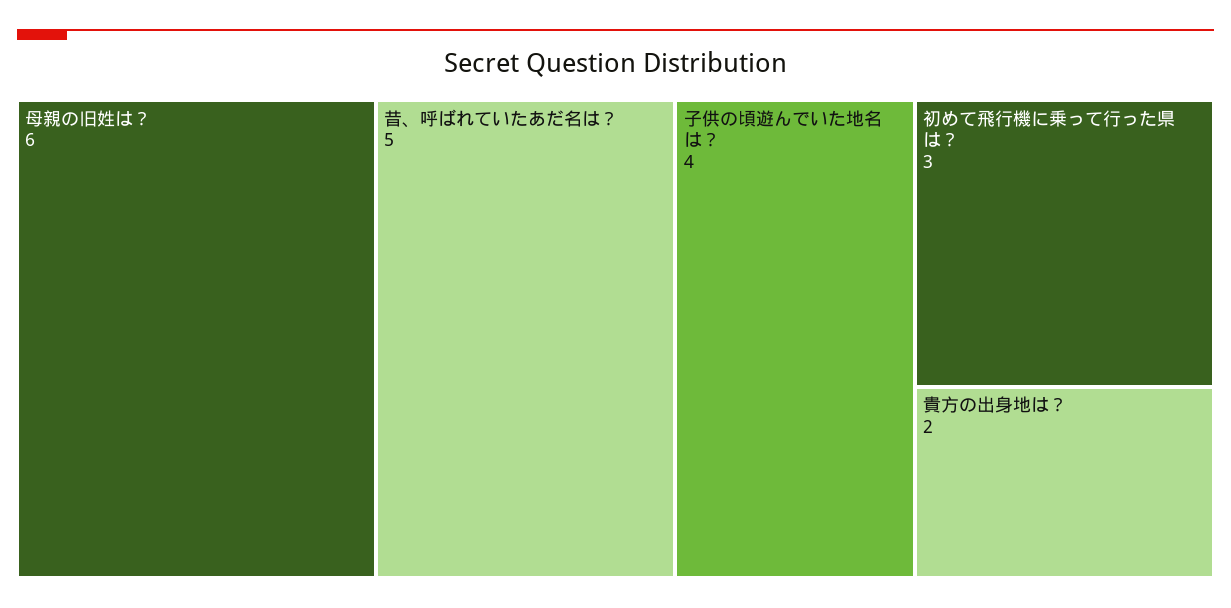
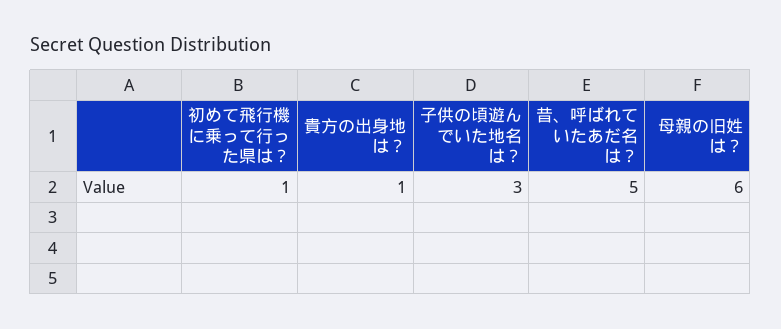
子供の頃遊んでいた地名は？: 4 -> 3
初めて飛行機に乗って行った県は？: 3 -> 1
貴方の出身地は？: 2 -> 1

